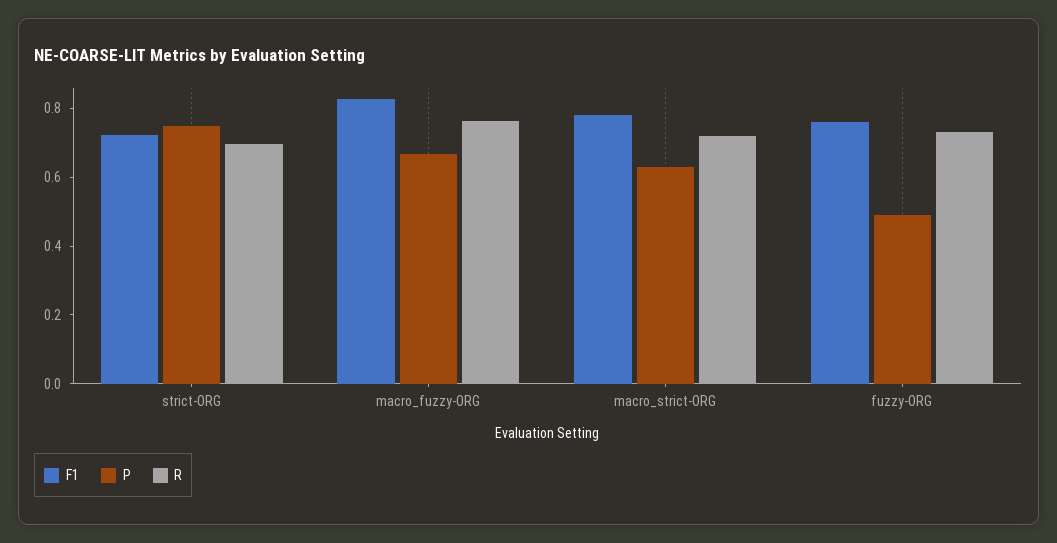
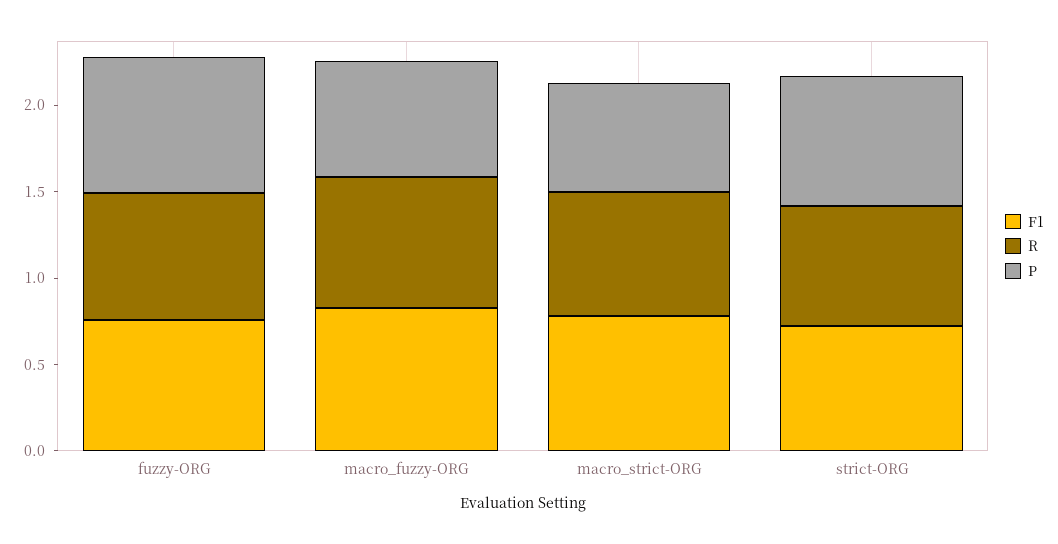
P, fuzzy-ORG: 0.5 -> 0.8

